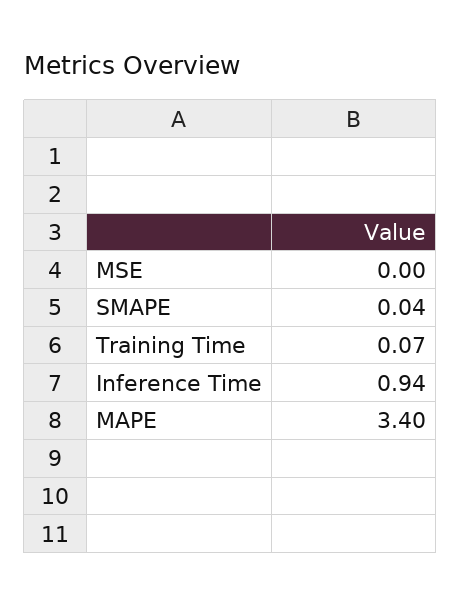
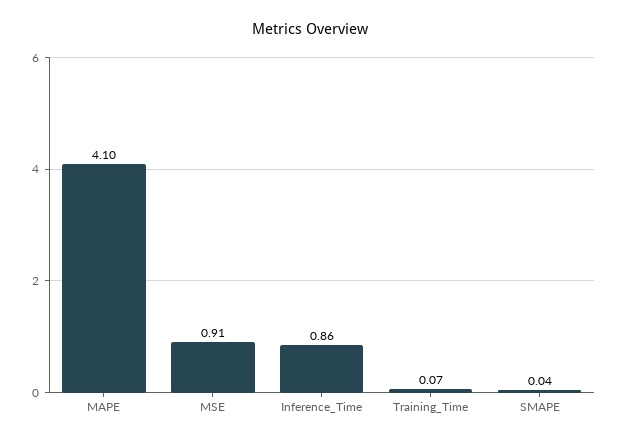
MSE: 0 -> 0.91
Inference Time: 0.94 -> 0.86
MAPE: 3.4 -> 4.1

